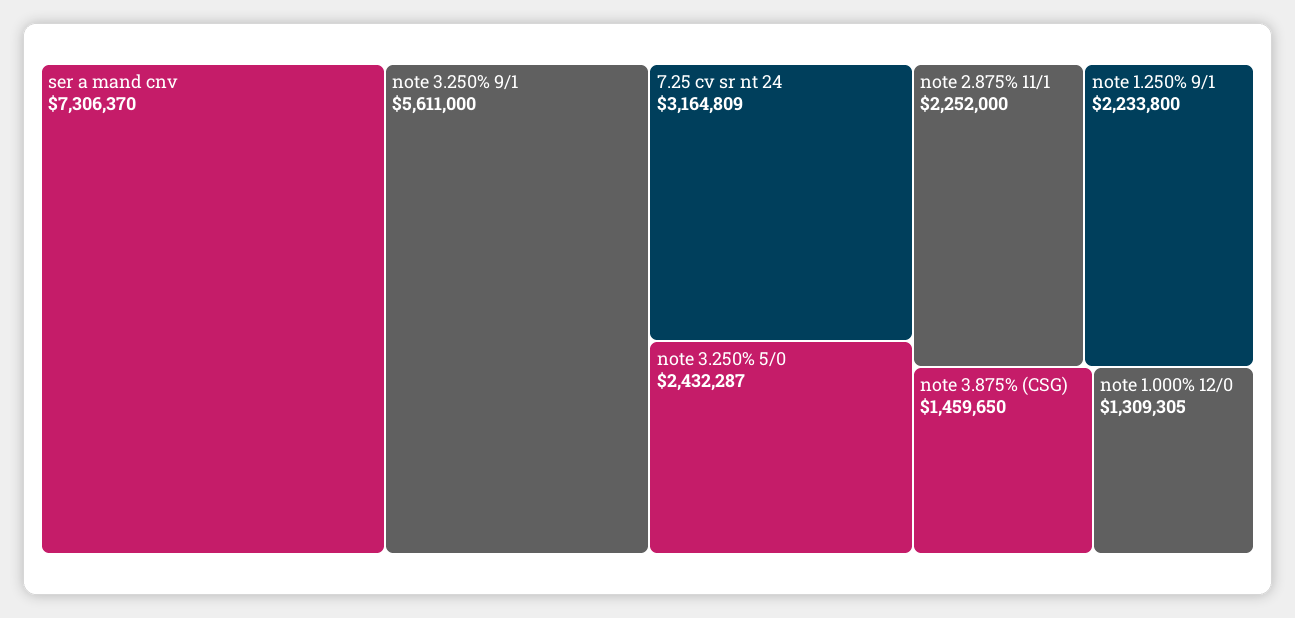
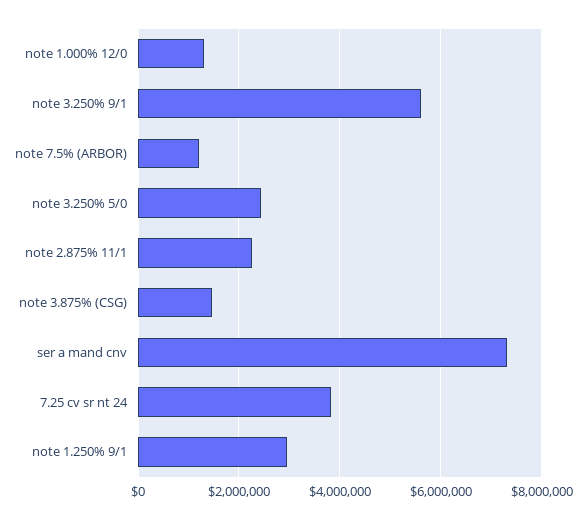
7.25 cv sr nt 24: 3164809 -> 3800000
note 1.250% 9/1: 2233800 -> 3000000
note 7.5% (ARBOR): none -> 1200000

